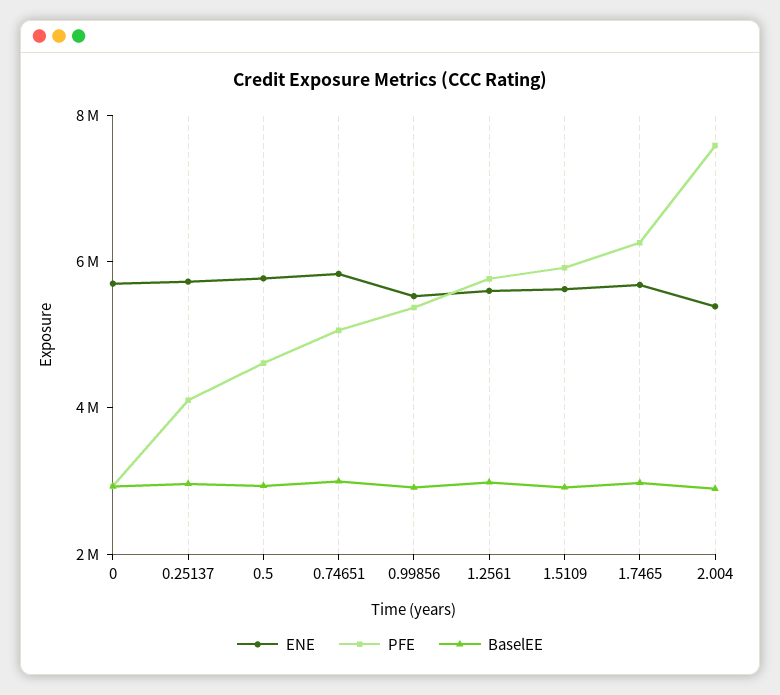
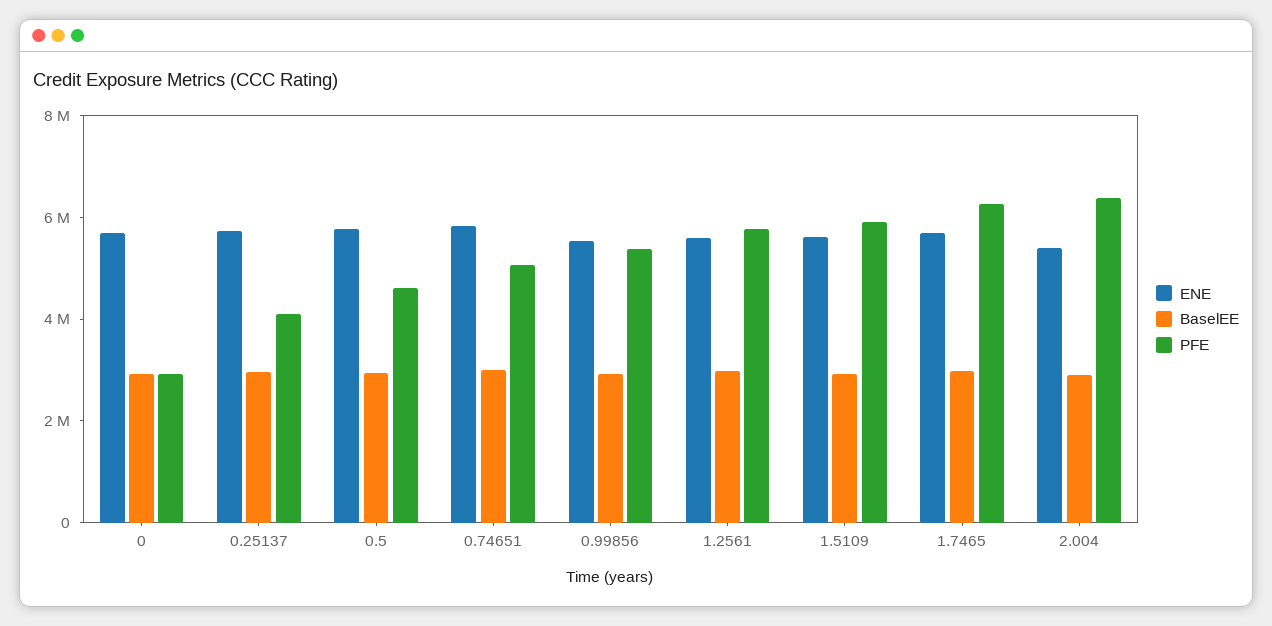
PFE, 2.004: 7500000 -> 6500000

